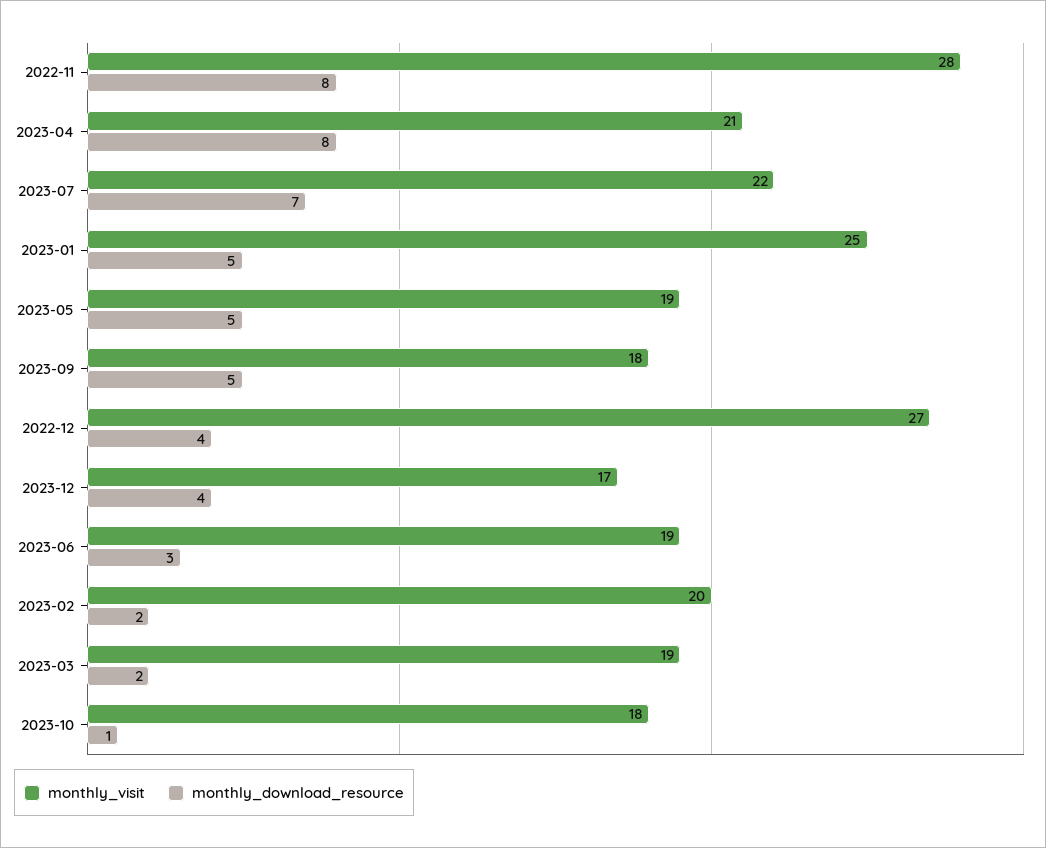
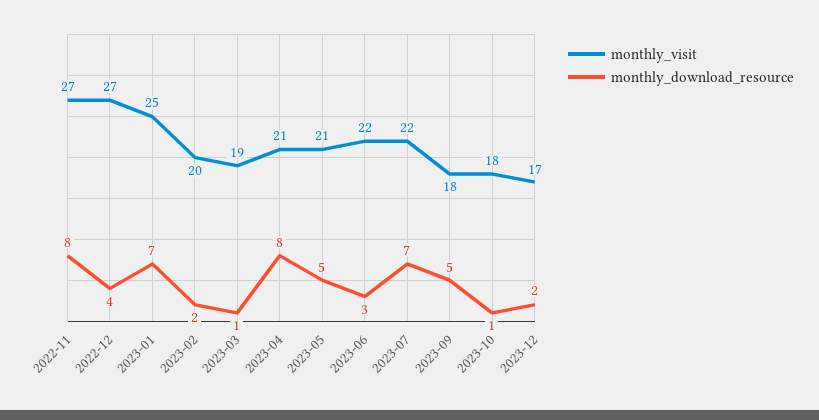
monthly_visit, 2022-11: 28 -> 27
monthly_download_resource, 2023-01: 5 -> 7
monthly_visit, 2023-05: 19 -> 21
monthly_download_resource, 2023-12: 4 -> 2
monthly_visit, 2023-06: 19 -> 22
monthly_download_resource, 2023-03: 2 -> 1

